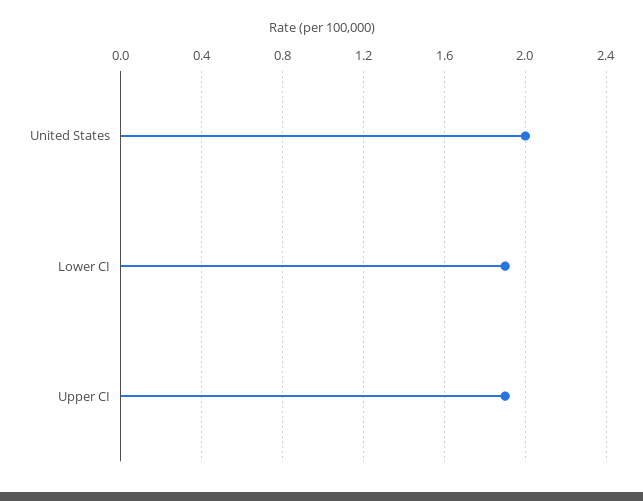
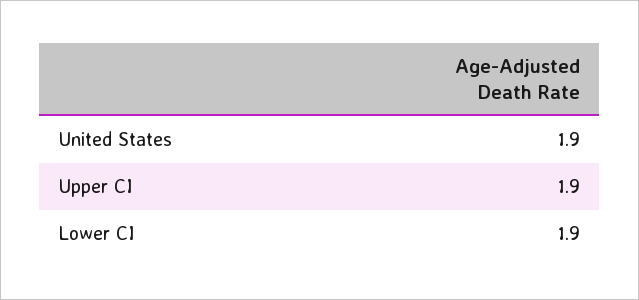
United States: 2 -> 1.9

